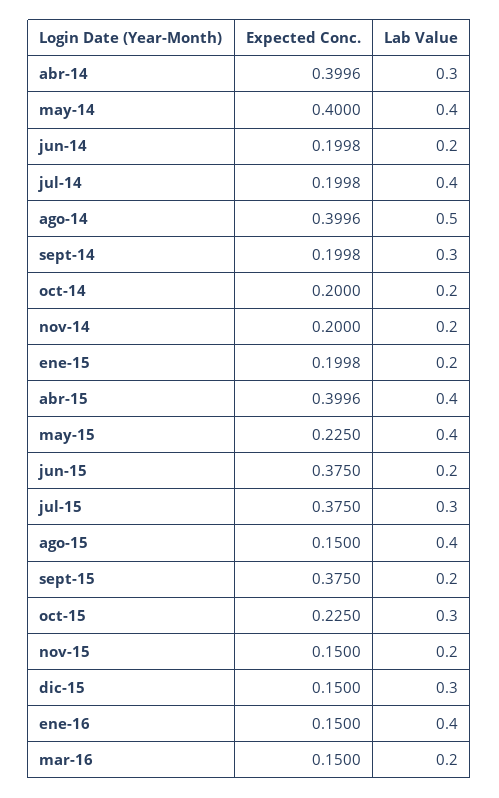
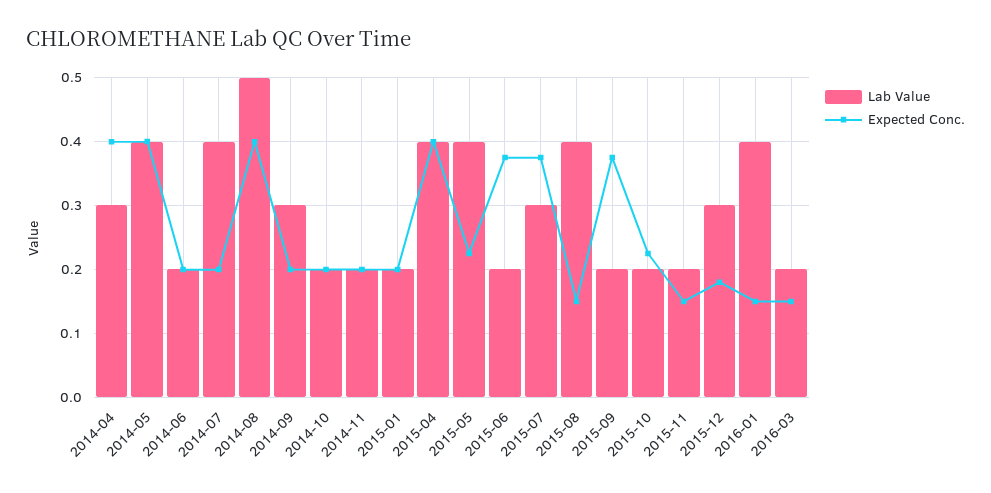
Lab Value, oct-15: 0.3 -> 0.2
Expected Conc., dic-15: 0.15 -> 0.18

